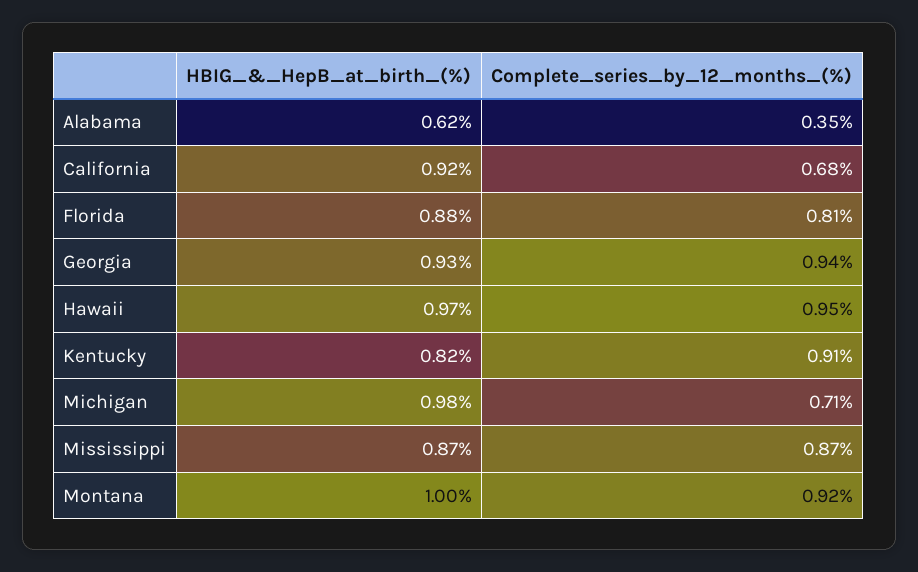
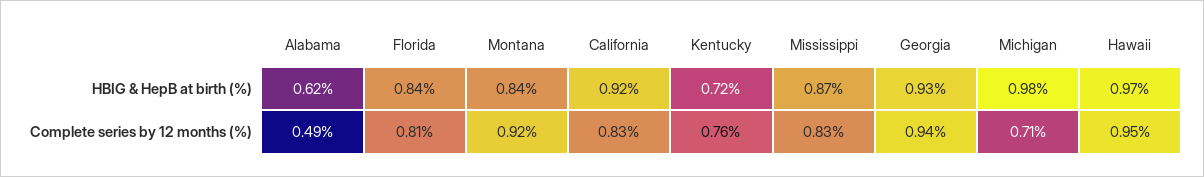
Complete_series_by_12_months_(%), Alabama: 0.35 -> 0.49
Complete_series_by_12_months_(%), California: 0.68 -> 0.83
HBIG_&_HepB_at_birth_(%), Florida: 0.88 -> 0.84
HBIG_&_HepB_at_birth_(%), Kentucky: 0.82 -> 0.72
Complete_series_by_12_months_(%), Kentucky: 0.91 -> 0.76
Complete_series_by_12_months_(%), Mississippi: 0.87 -> 0.83
HBIG_&_HepB_at_birth_(%), Montana: 1 -> 0.84

